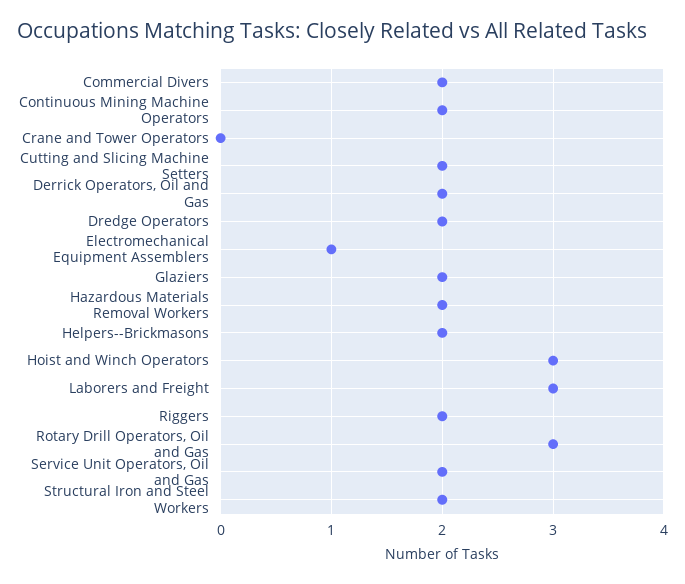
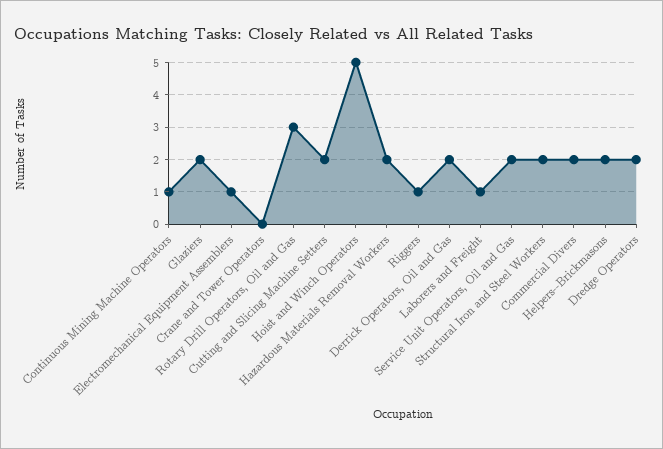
Continuous Mining Machine Operators: 2 -> 1
Hoist and Winch Operators: 3 -> 5
Laborers and Freight: 3 -> 1
Riggers: 2 -> 1

